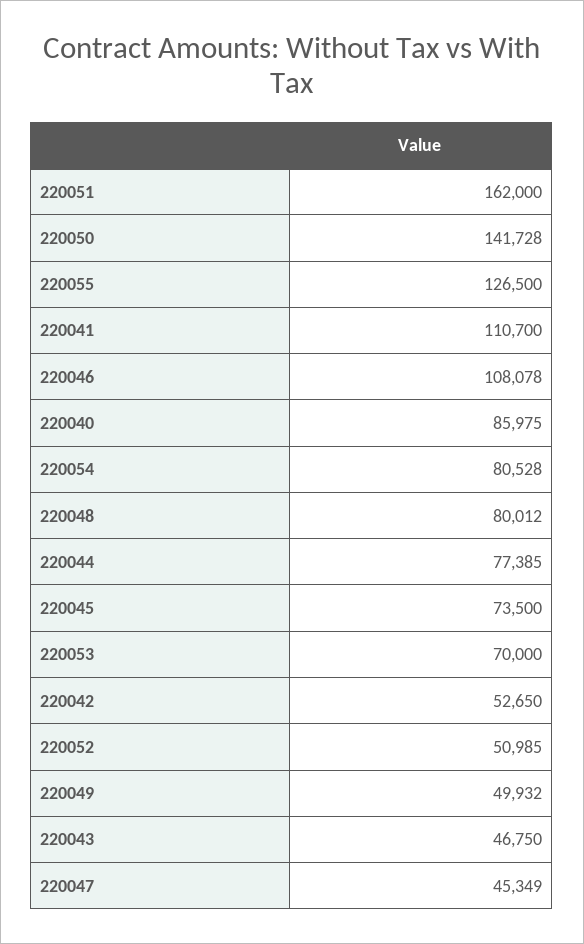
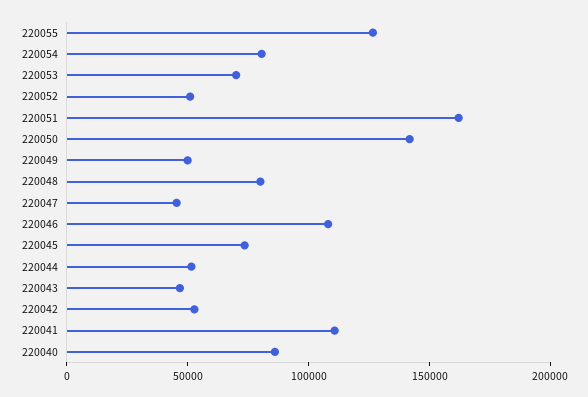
220044: 77385 -> 50000

